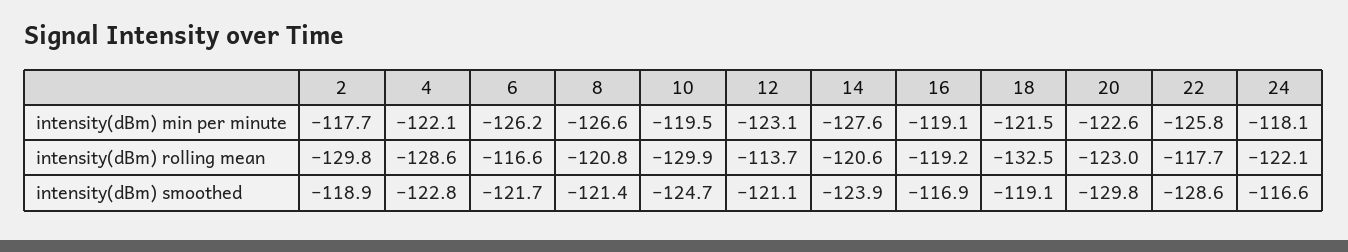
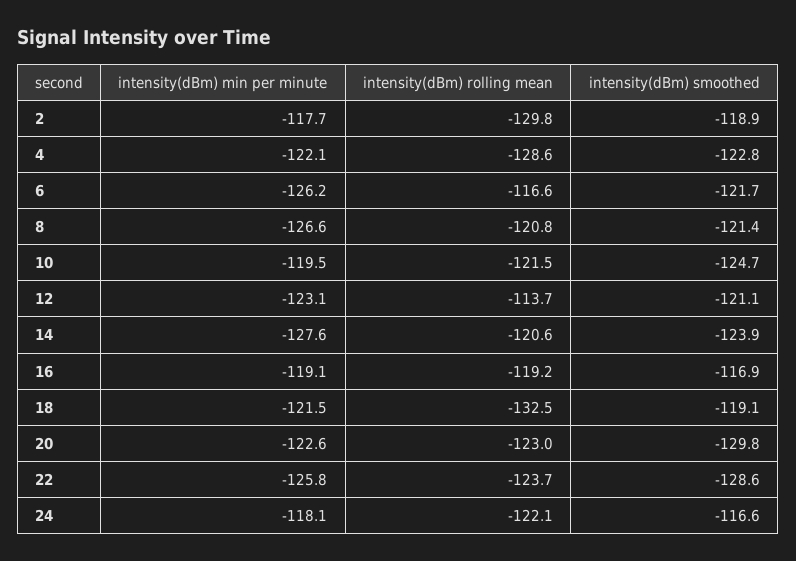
10, intensity(dBm) rolling mean: -129.9 -> -121.5
22, intensity(dBm) rolling mean: -117.7 -> -123.7

